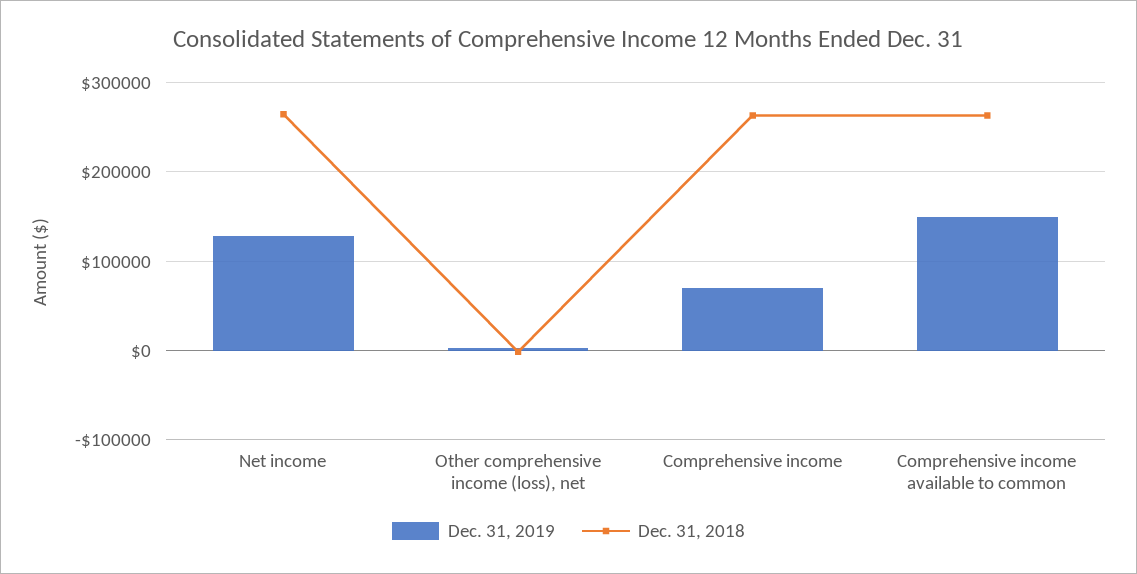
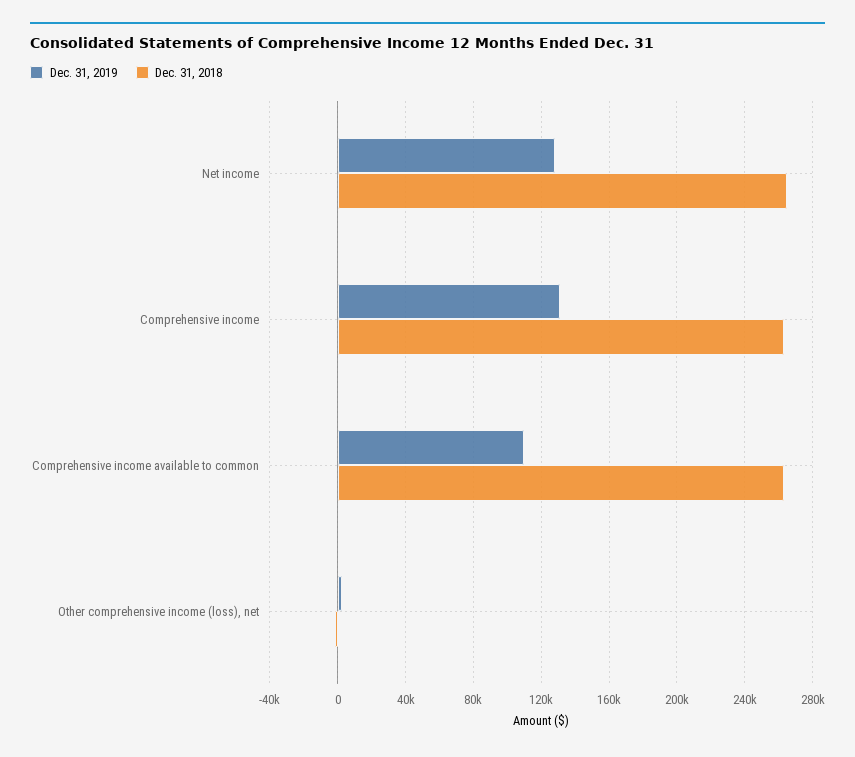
Dec. 31, 2019, Comprehensive income: 70000 -> 130000
Dec. 31, 2019, Comprehensive income available to common: 150000 -> 110000

